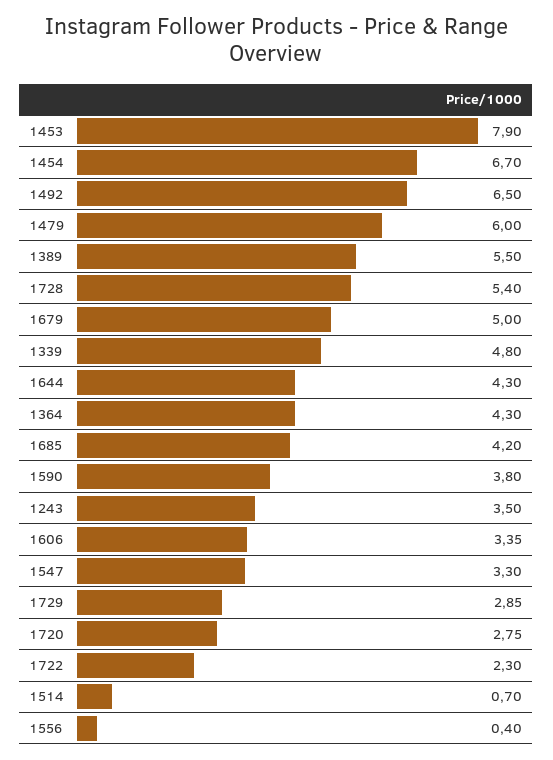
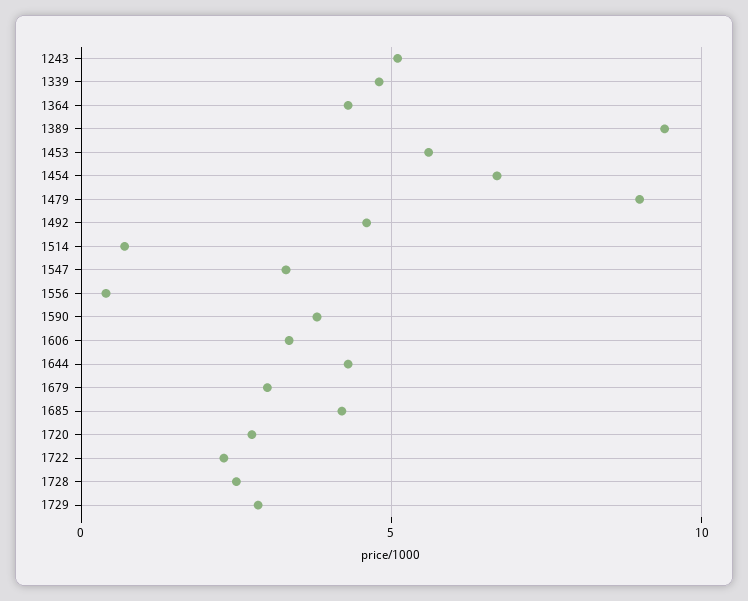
1453: 7.9 -> 5.5
1492: 6.5 -> 4.5
1479: 6 -> 9
1389: 5.5 -> 9.5
1728: 5.4 -> 2.5
1679: 5 -> 3
1243: 3.5 -> 5

